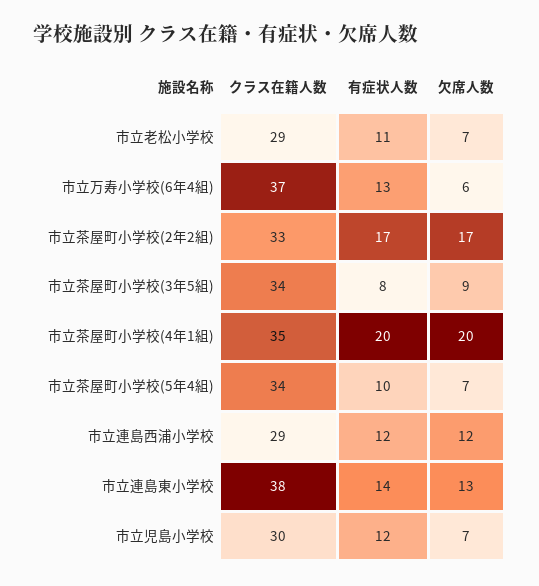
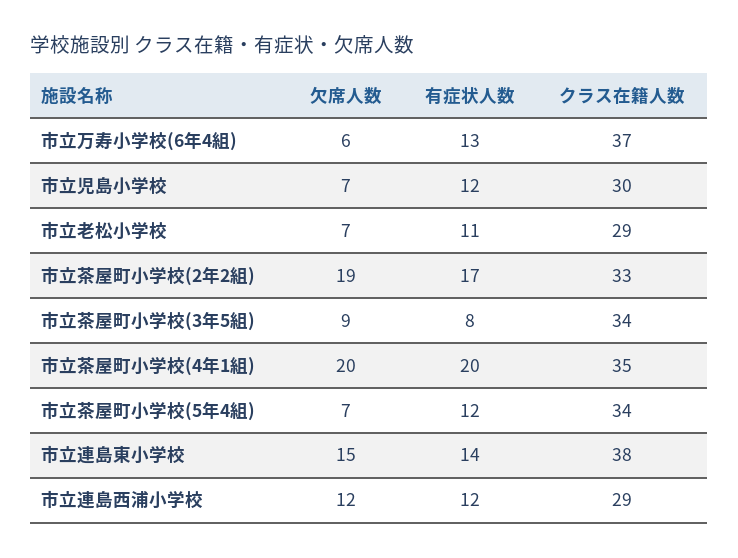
欠席人数, 市立茶屋町小学校(2年2組): 17 -> 19
有症状人数, 市立茶屋町小学校(5年4組): 10 -> 12
欠席人数, 市立連島東小学校: 13 -> 15

